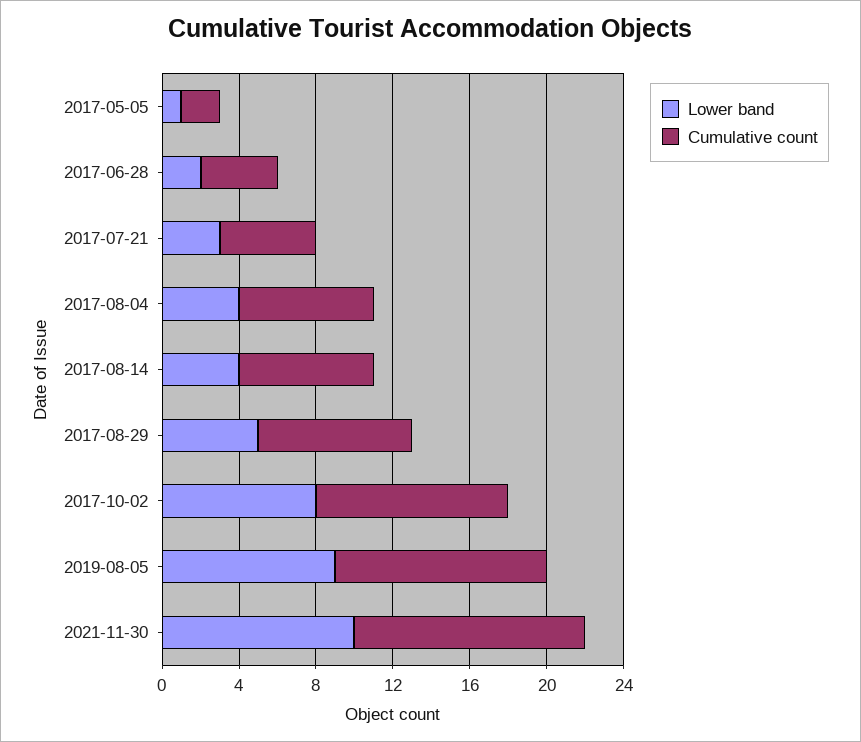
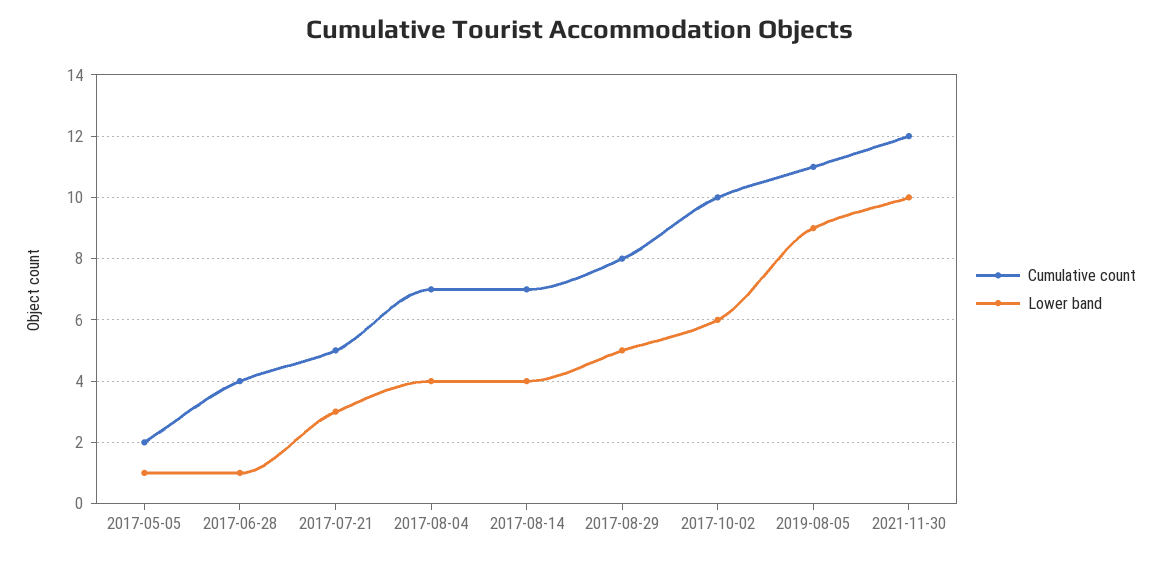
Lower band, 2017-06-28: 2 -> 1
Lower band, 2017-10-02: 8 -> 6

